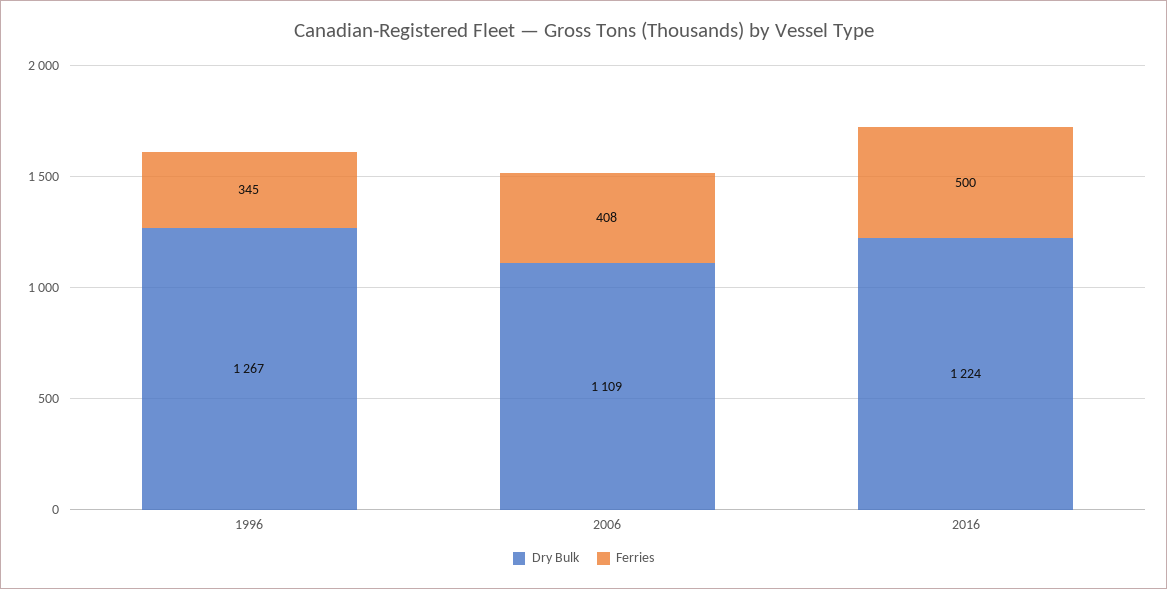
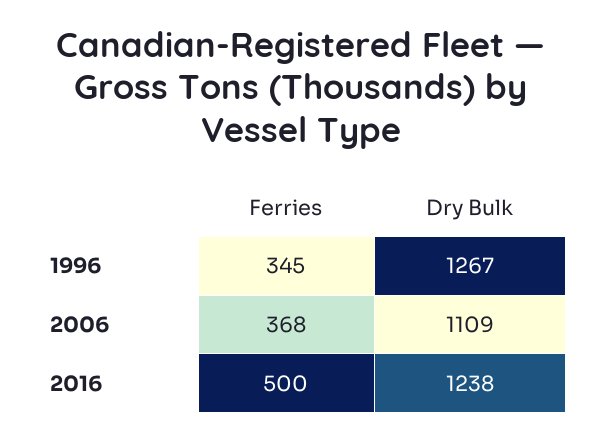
Ferries, 2006: 408 -> 368
Dry Bulk, 2016: 1224 -> 1238

